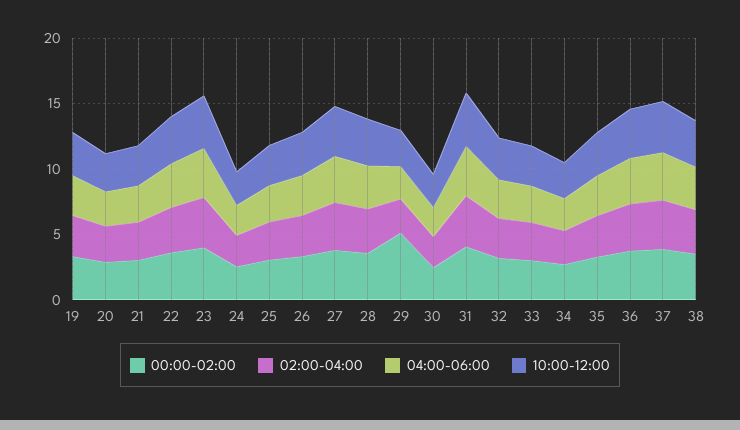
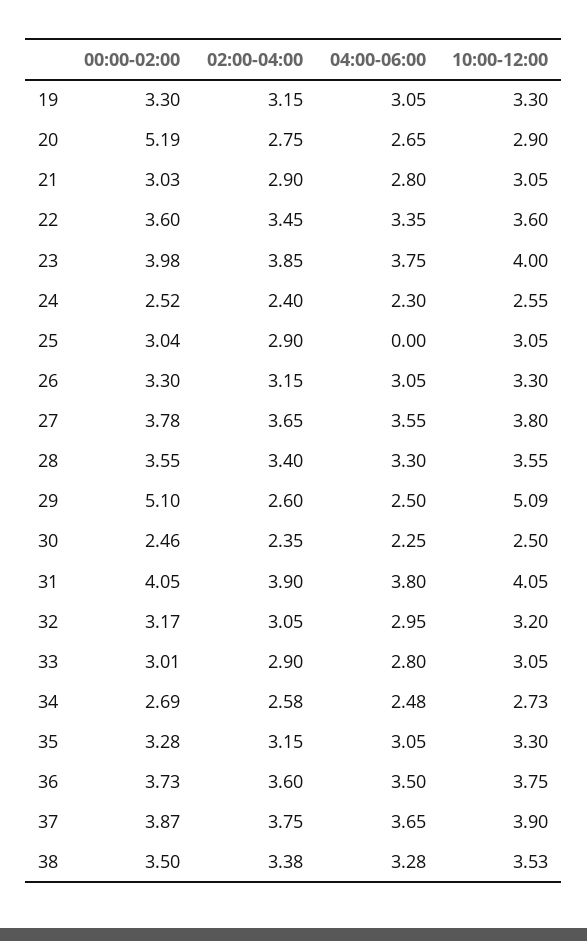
00:00-02:00, 20: 3 -> 5.19
04:00-06:00, 25: 3 -> 0
10:00-12:00, 29: 3 -> 5.09

